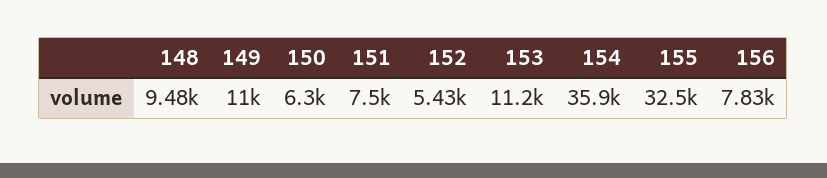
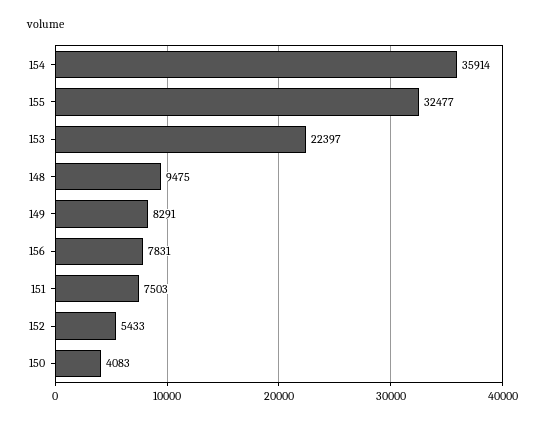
149: 11000 -> 8291
150: 6300 -> 4083
153: 11200 -> 22397

